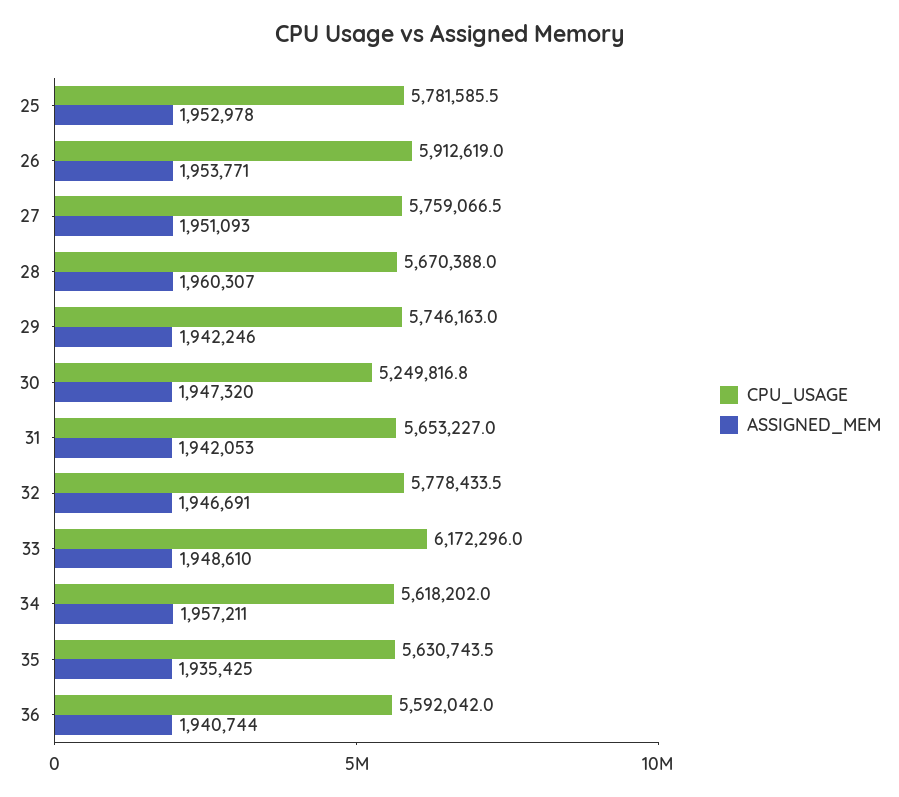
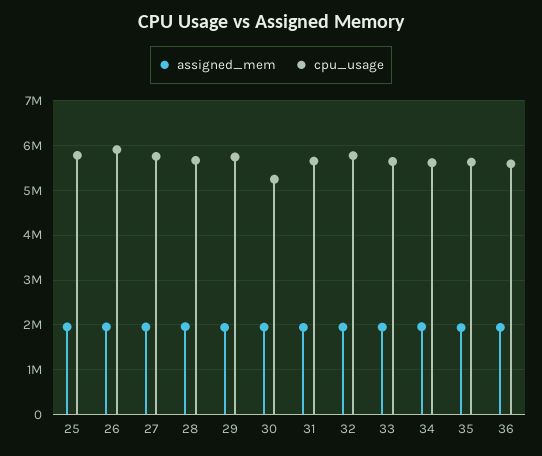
CPU_USAGE, 33: 6172296 -> 5600000

